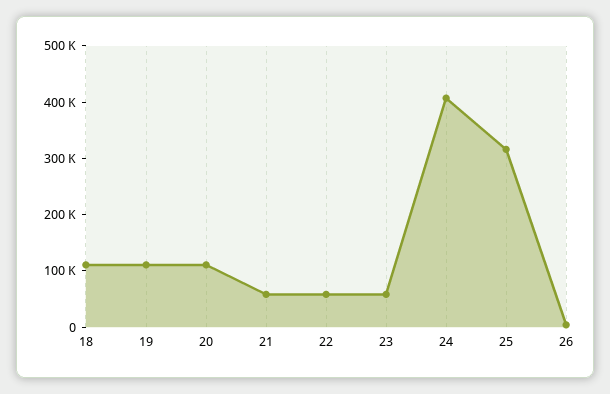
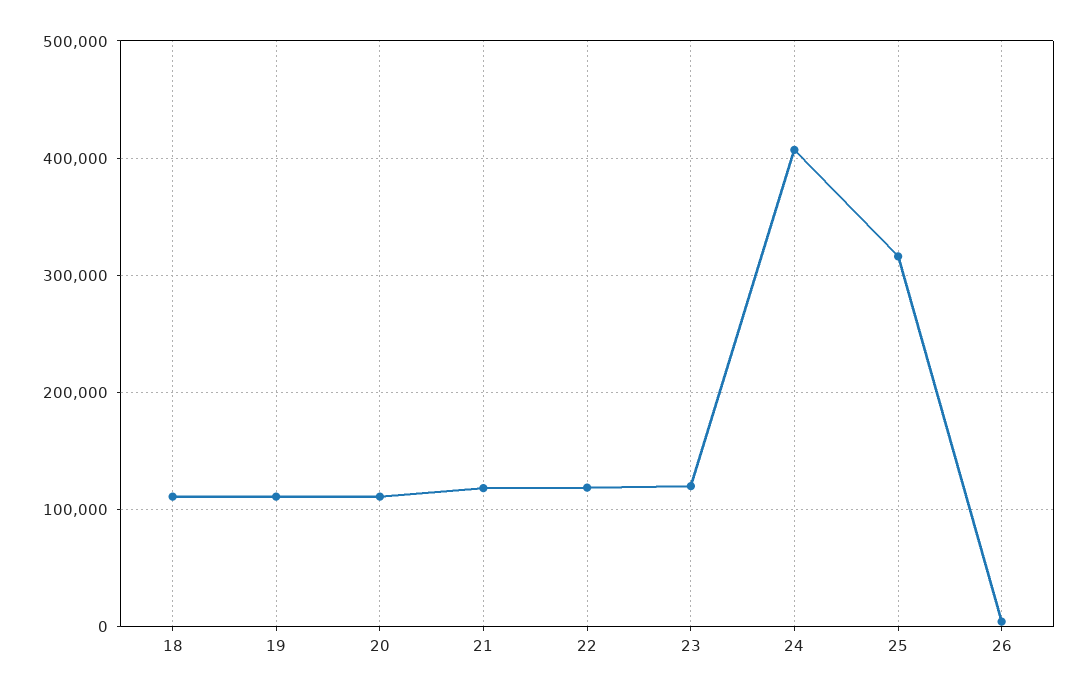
21: 60000 -> 120000
22: 60000 -> 120000
23: 60000 -> 120000

